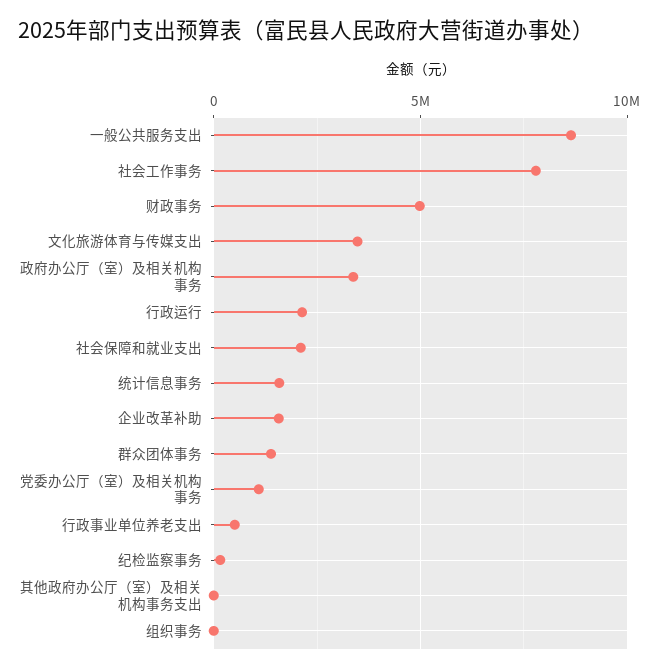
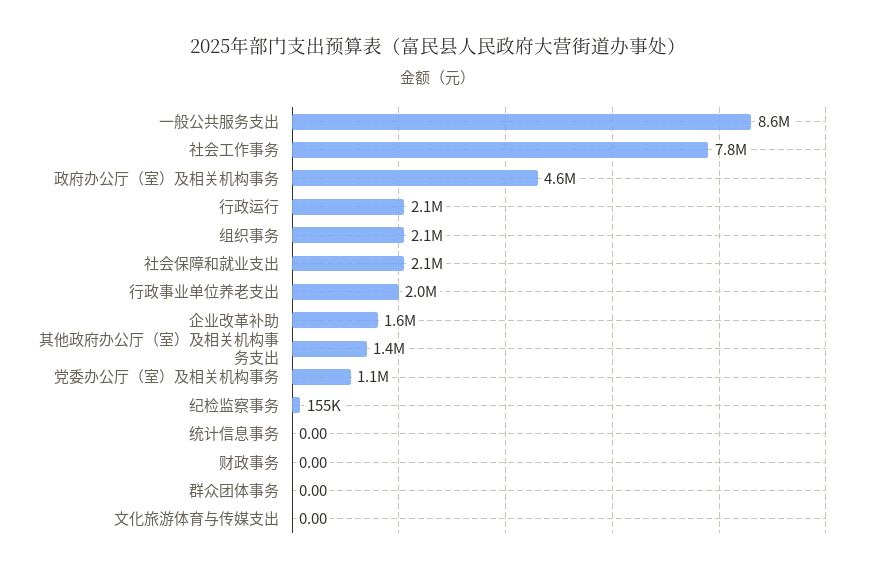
财政事务: 5000000 -> 0
文化旅游体育与传媒支出: 3500000 -> 0
政府办公厅（室）及相关机构事务: 3500000 -> 4600000
统计信息事务: 1500000 -> 0
群众团体事务: 1500000 -> 0
行政事业单位养老支出: 500000 -> 2000000
其他政府办公厅（室）及相关机构事务支出: 0 -> 1400000
组织事务: 0 -> 2100000

